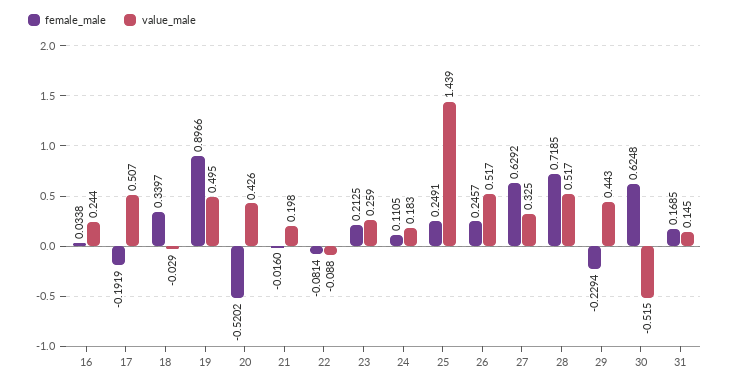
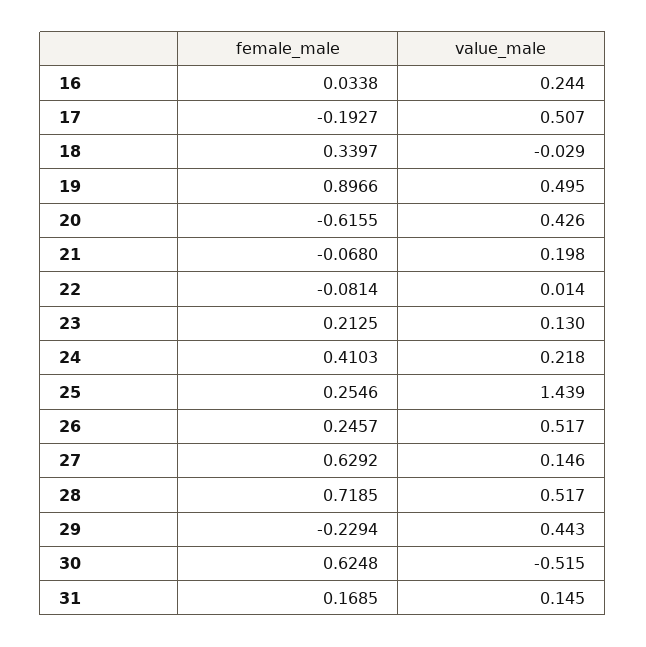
female_male, 17: -0.1919 -> -0.1927
female_male, 20: -0.5202 -> -0.6155
female_male, 21: -0.016 -> -0.068
value_male, 22: -0.088 -> 0.014
value_male, 23: 0.259 -> 0.13
female_male, 24: 0.1105 -> 0.4103
value_male, 24: 0.183 -> 0.218
female_male, 25: 0.2491 -> 0.2546
value_male, 27: 0.325 -> 0.146

